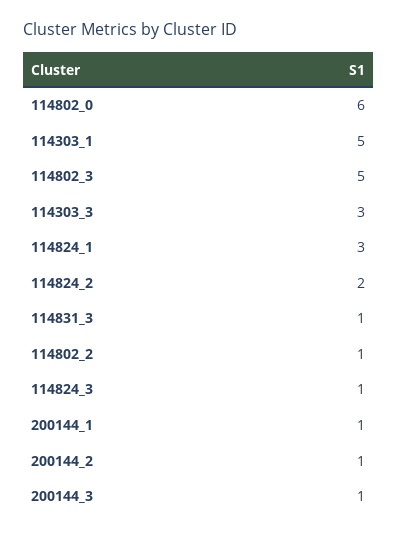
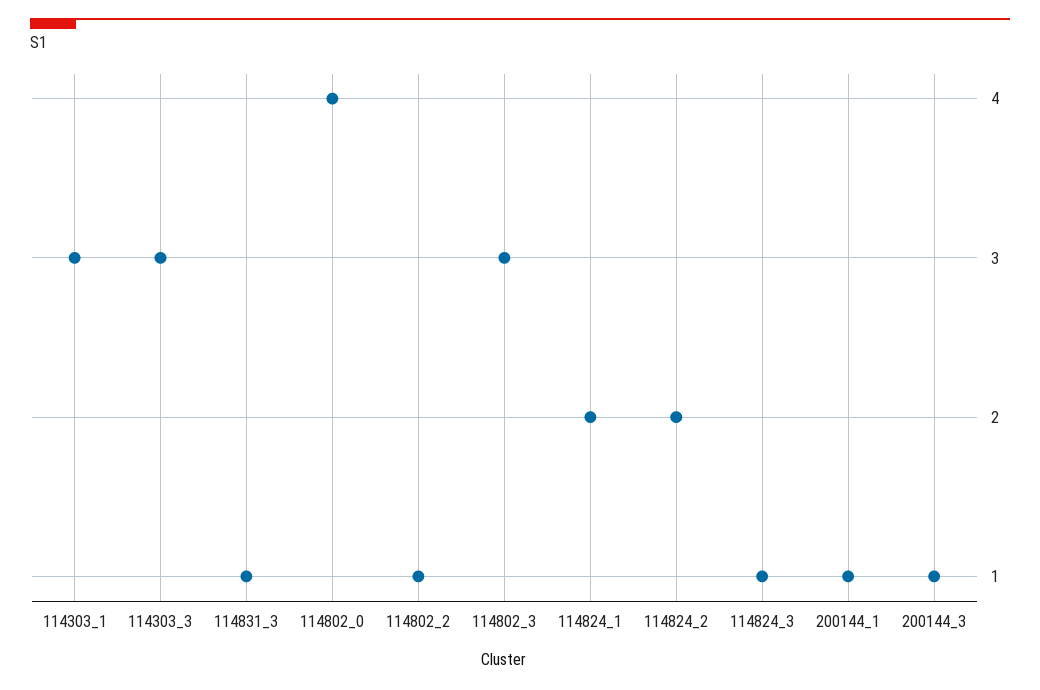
114802_0: 6 -> 4
114303_1: 5 -> 3
114802_3: 5 -> 3
114824_1: 3 -> 2
200144_2: 1 -> none

